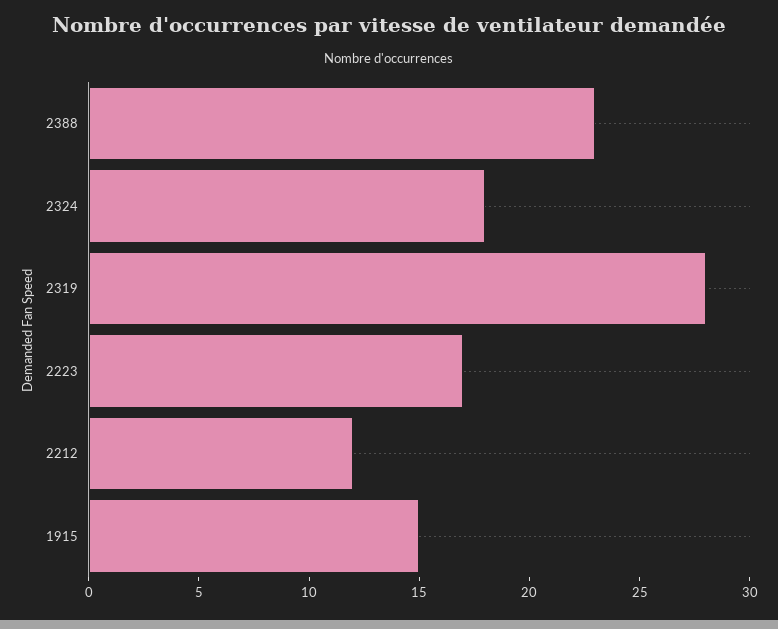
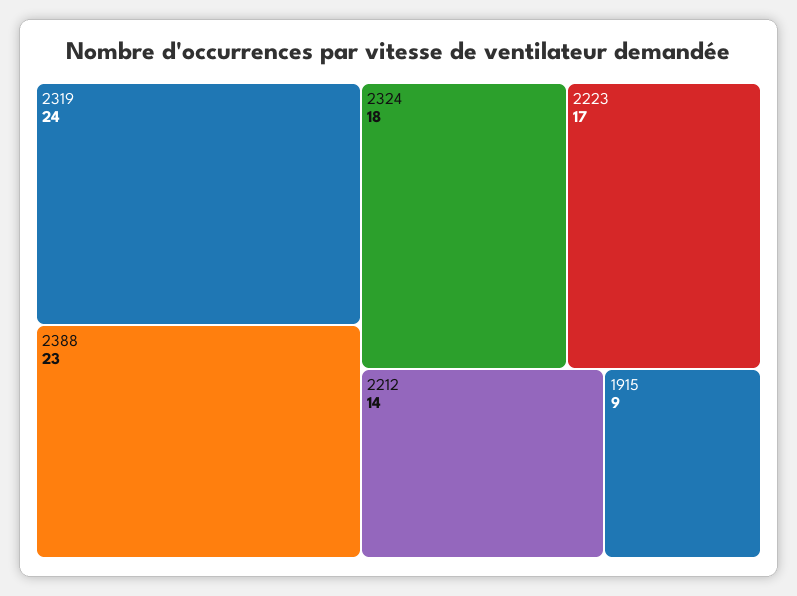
2319: 28 -> 24
2212: 12 -> 14
1915: 15 -> 9

